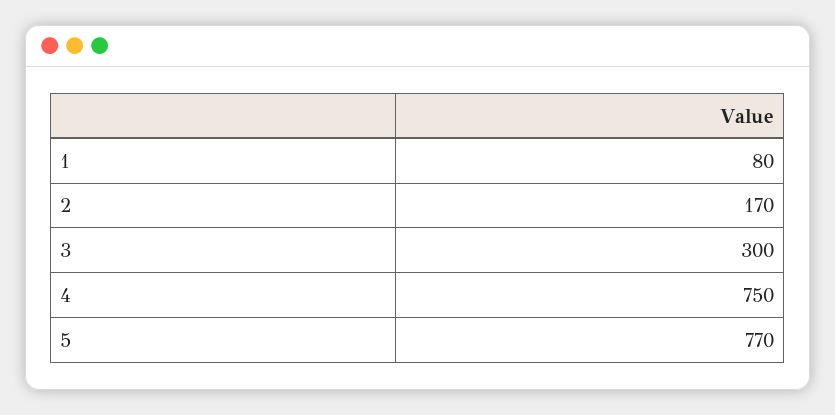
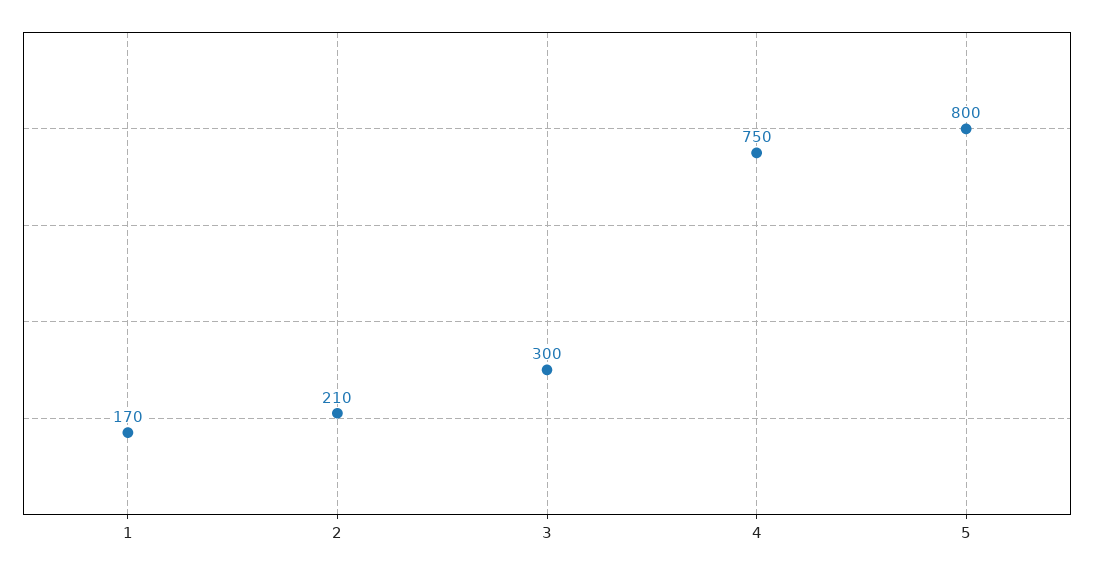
1: 80 -> 170
2: 170 -> 210
5: 770 -> 800

